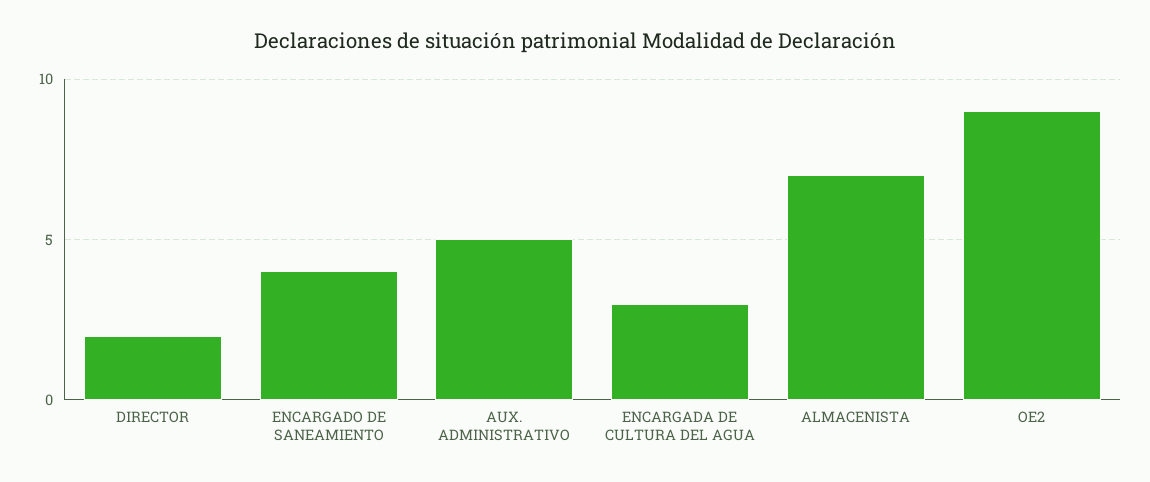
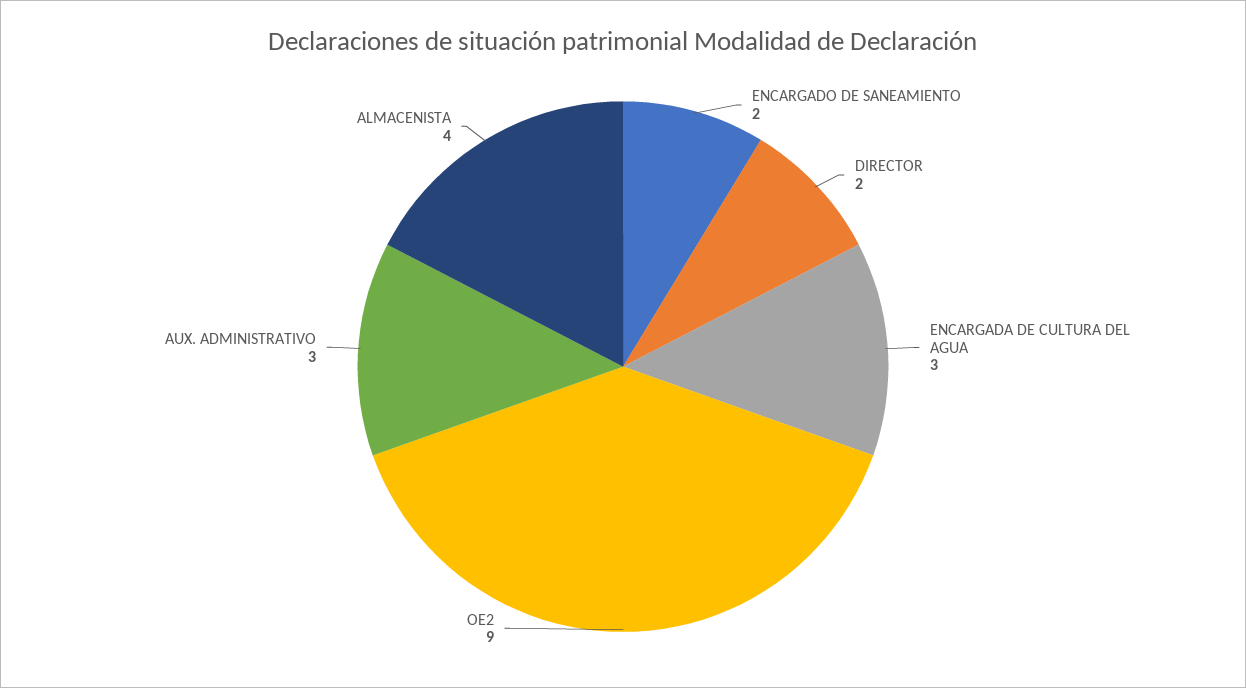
ENCARGADO DE SANEAMIENTO: 4 -> 2
AUX. ADMINISTRATIVO: 5 -> 3
ALMACENISTA: 7 -> 4

